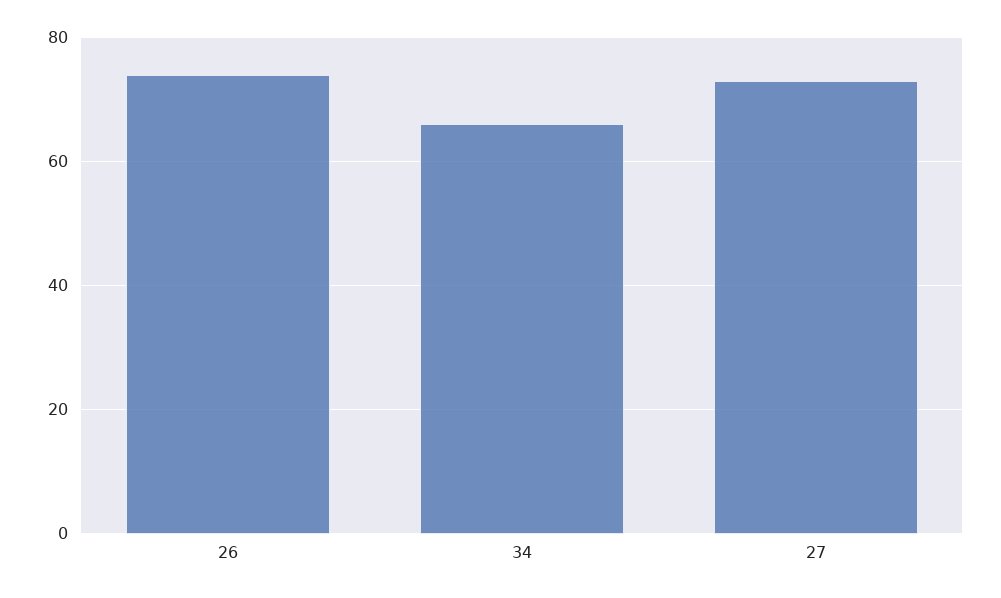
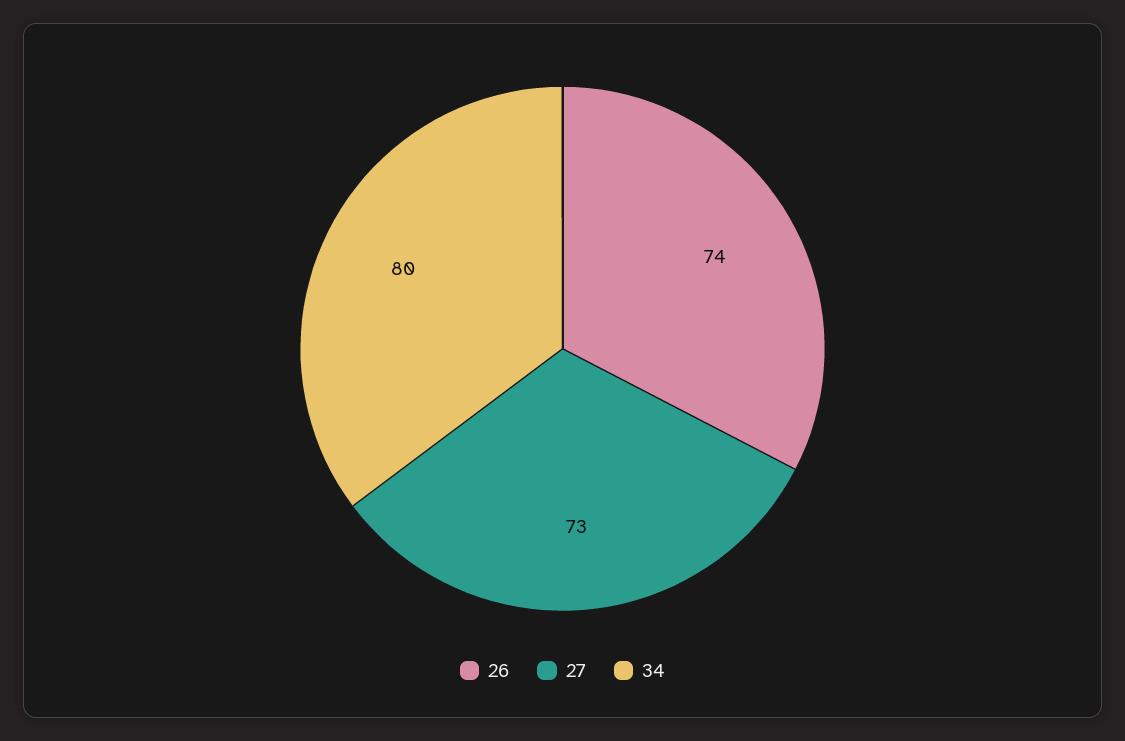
34: 65 -> 80

